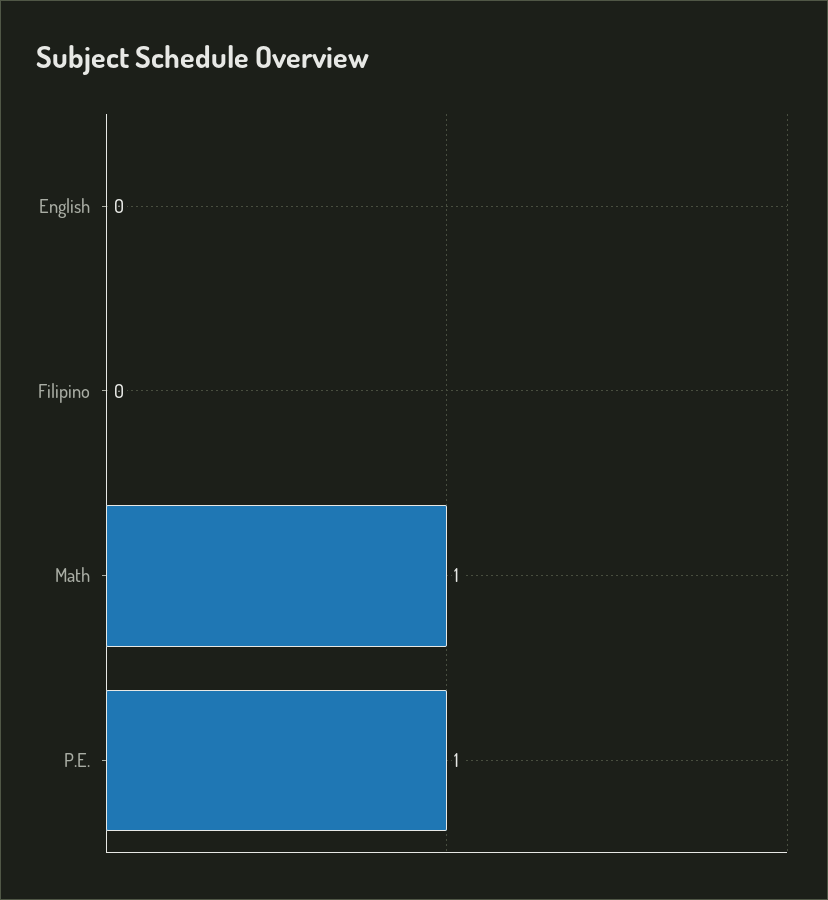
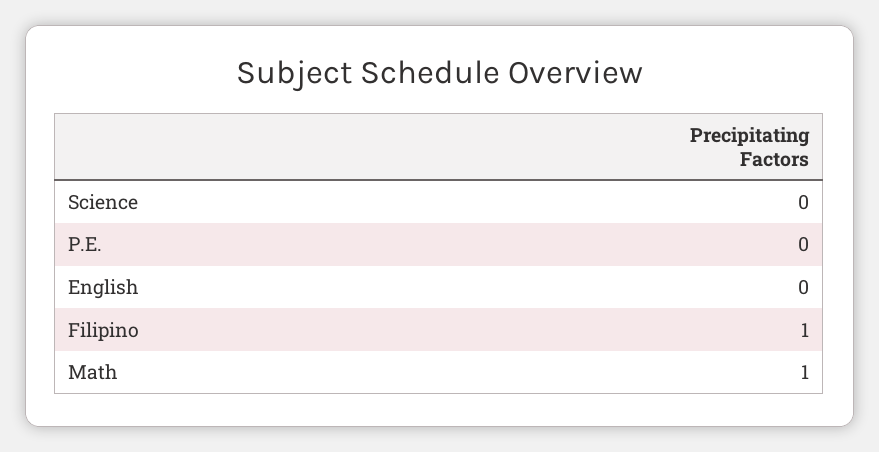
Filipino: 0 -> 1
P.E.: 1 -> 0
Science: none -> 0

